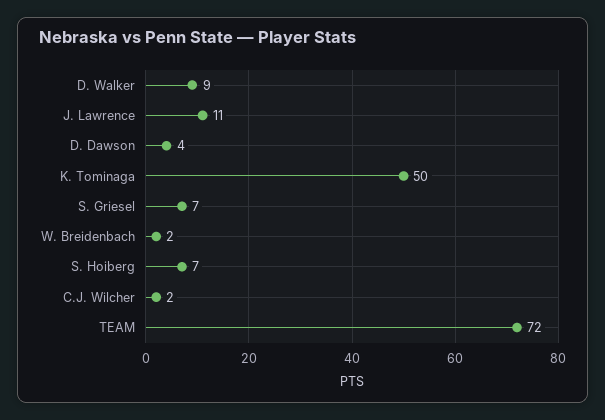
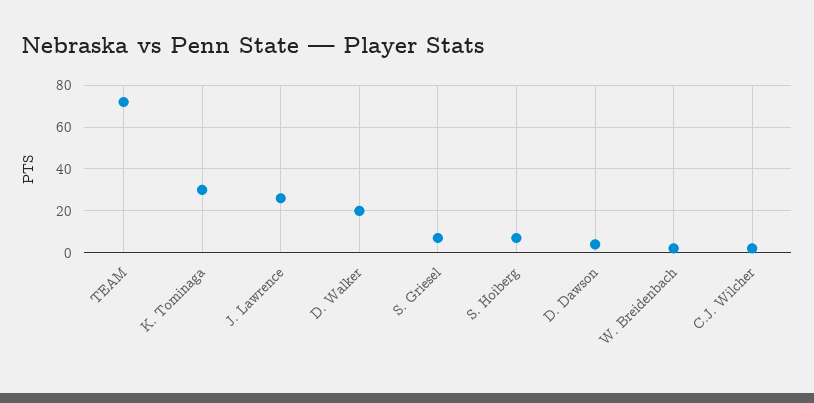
D. Walker: 9 -> 20
J. Lawrence: 11 -> 25
K. Tominaga: 50 -> 30

